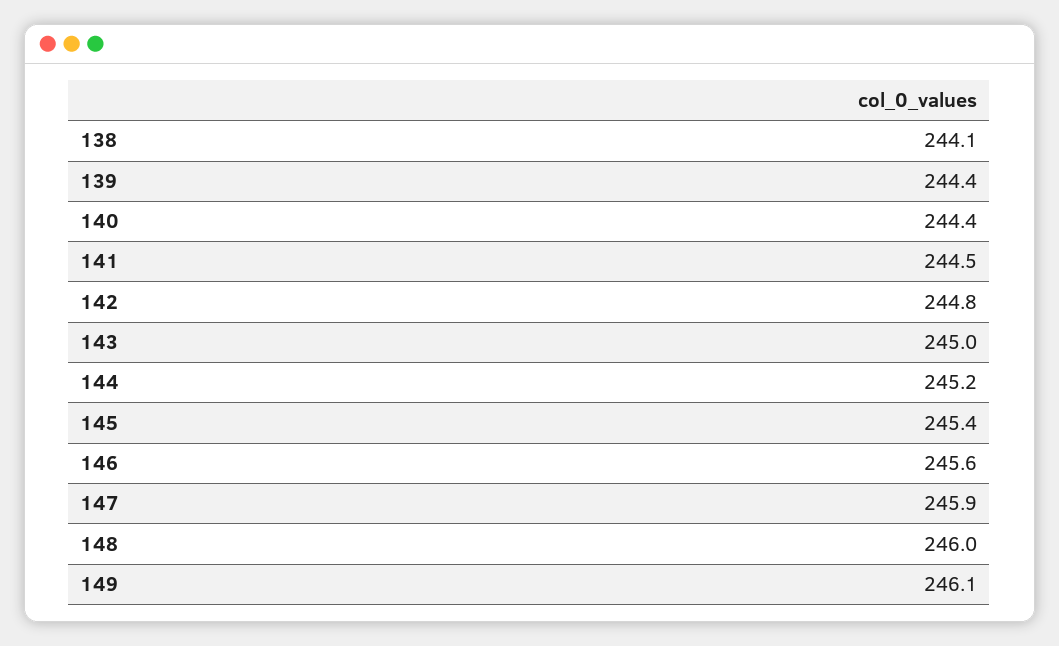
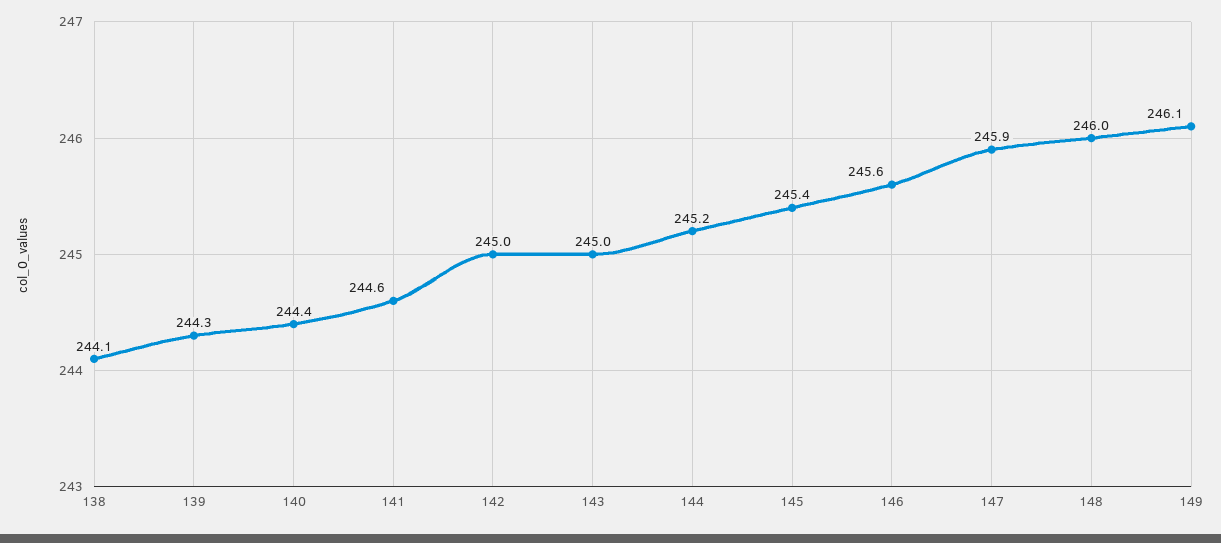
139: 244.4 -> 244.3
141: 244.5 -> 244.6
142: 244.8 -> 245

